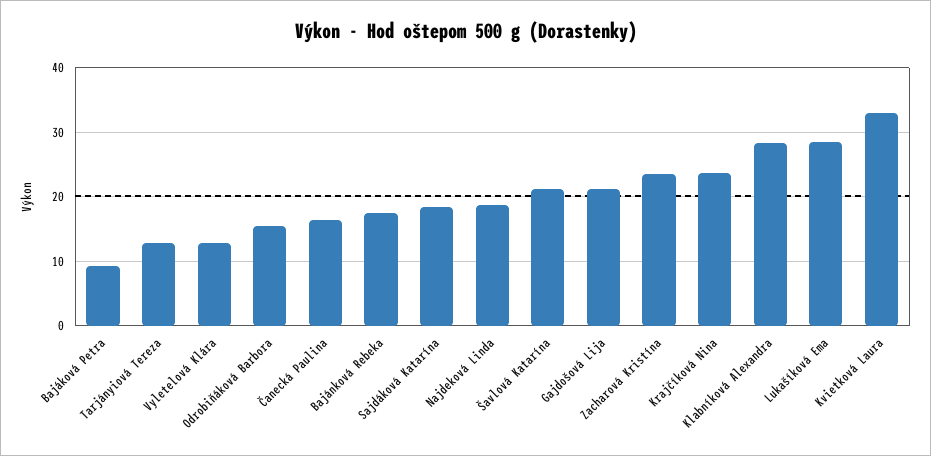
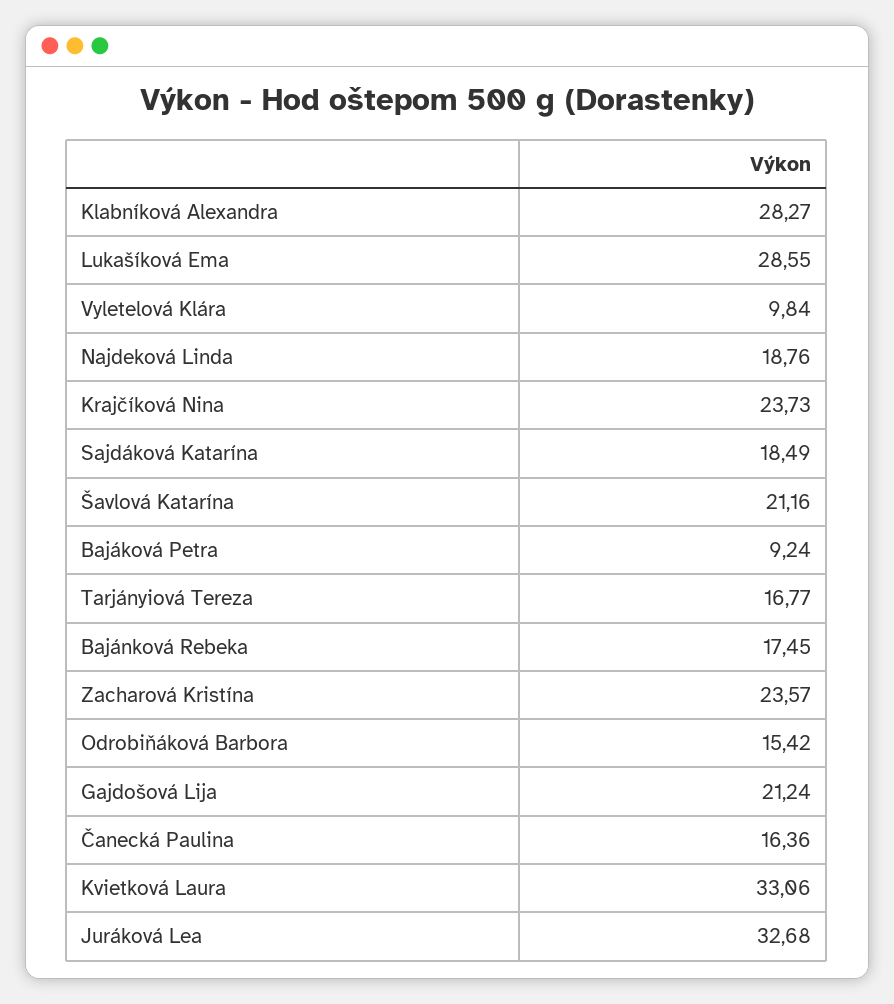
Tarjányiová Tereza: 13 -> 16.77
Vyletelová Klára: 13 -> 9.84
Juráková Lea: none -> 32.68

